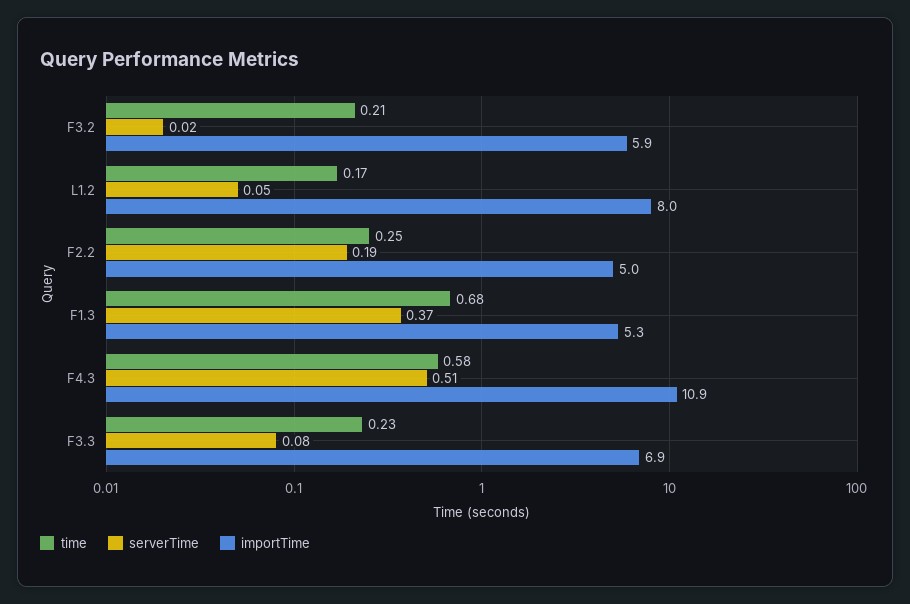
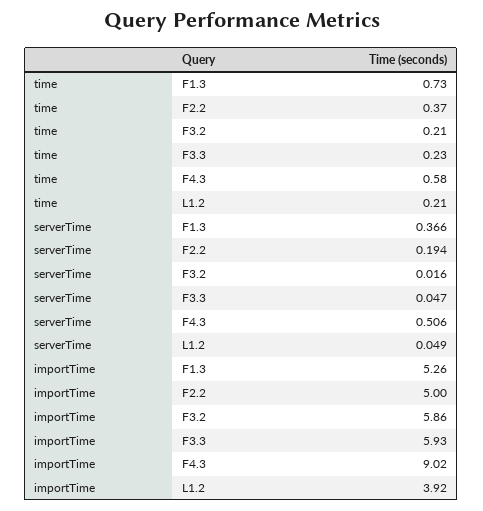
time, L1.2: 0.17 -> 0.21
importTime, L1.2: 8 -> 3.92
time, F2.2: 0.25 -> 0.37
time, F1.3: 0.68 -> 0.73
importTime, F4.3: 10.9 -> 9.02
serverTime, F3.3: 0.08 -> 0.047
importTime, F3.3: 6.9 -> 5.93

